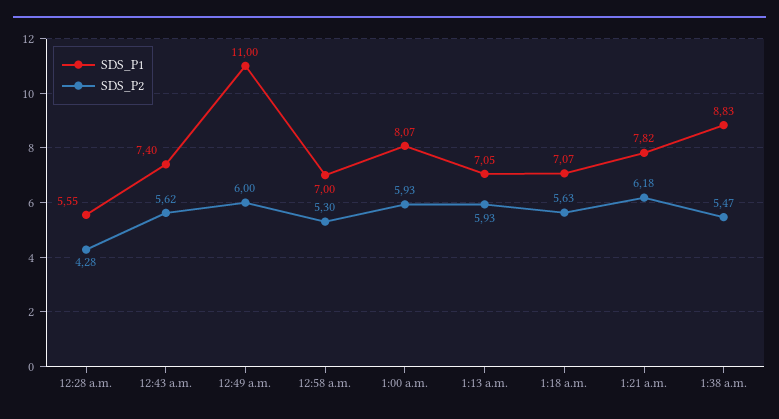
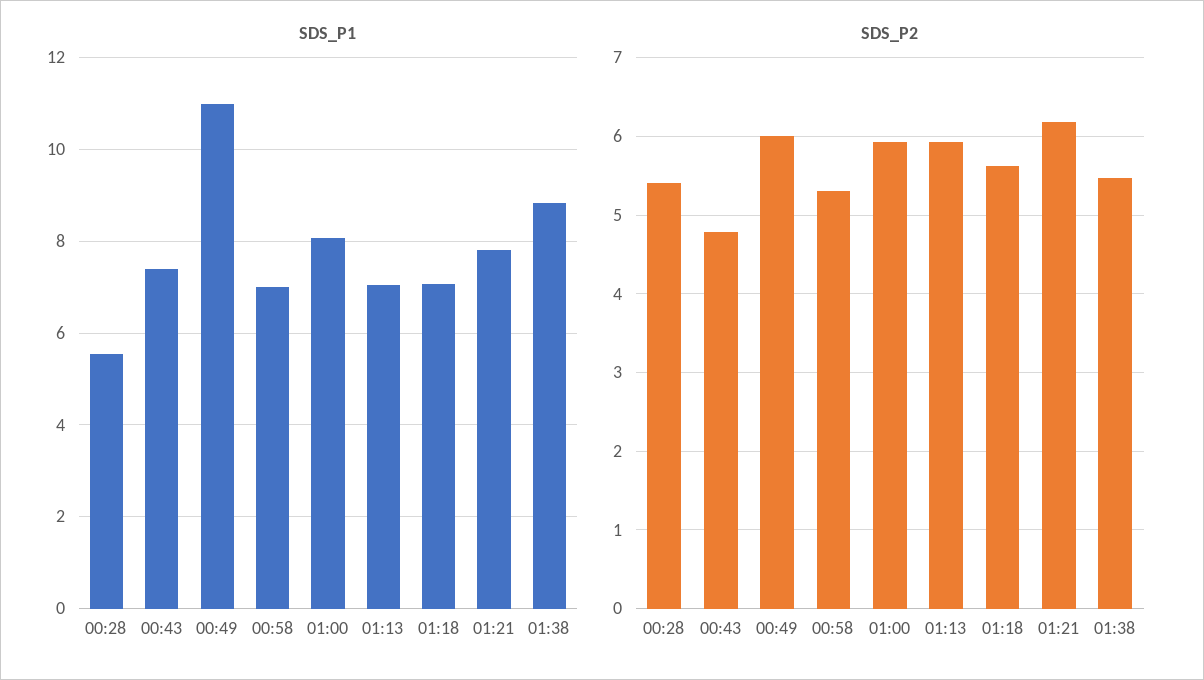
SDS_P2, 12:28 a.m.: 4.28 -> 5.4
SDS_P2, 12:43 a.m.: 5.62 -> 4.8

